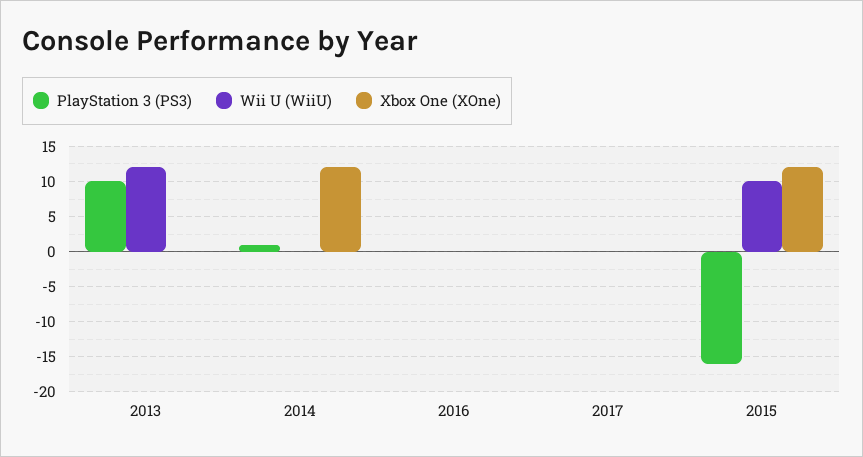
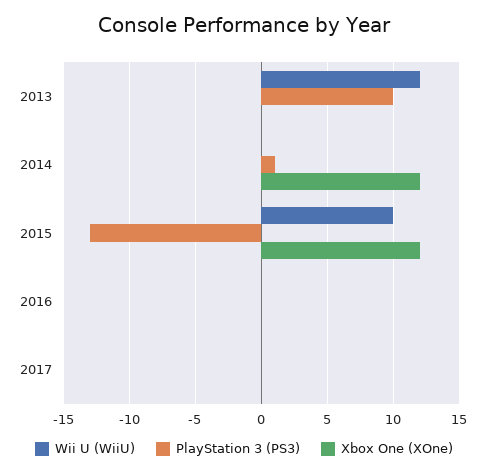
PlayStation 3 (PS3), 2015: -16 -> -13

